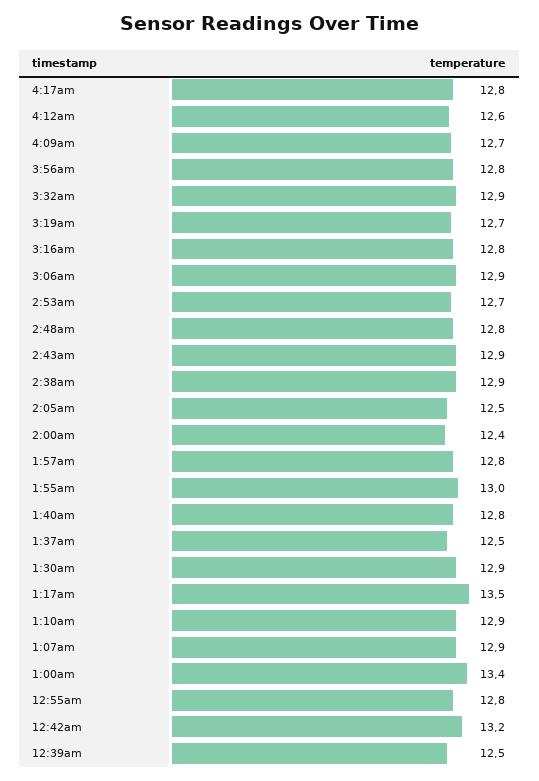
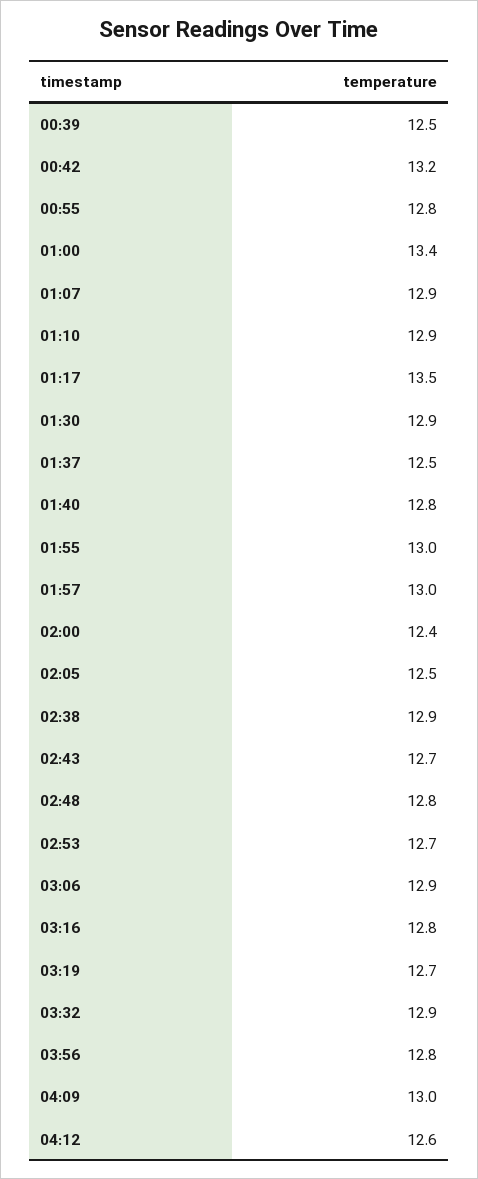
4:17am: 12.8 -> none
4:09am: 12.7 -> 13
2:43am: 12.9 -> 12.7
1:57am: 12.8 -> 13

